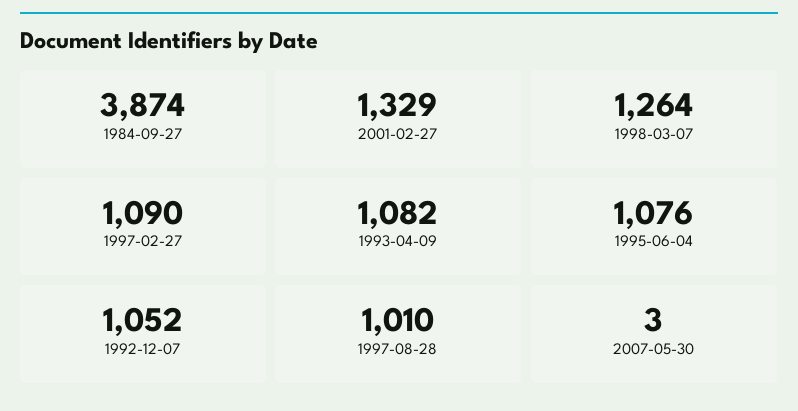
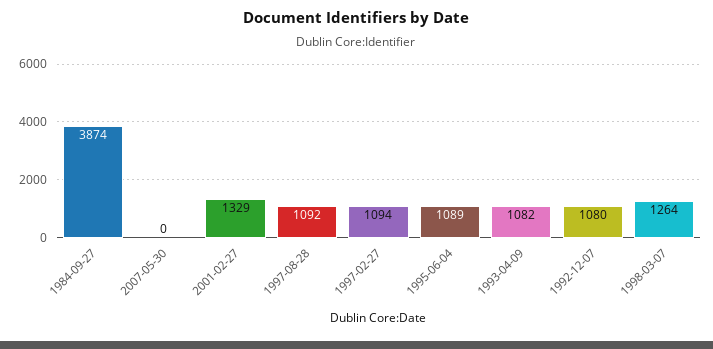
1997-02-27: 1090 -> 1094
1995-06-04: 1076 -> 1089
1992-12-07: 1052 -> 1080
1997-08-28: 1010 -> 1092
2007-05-30: 3 -> 0

